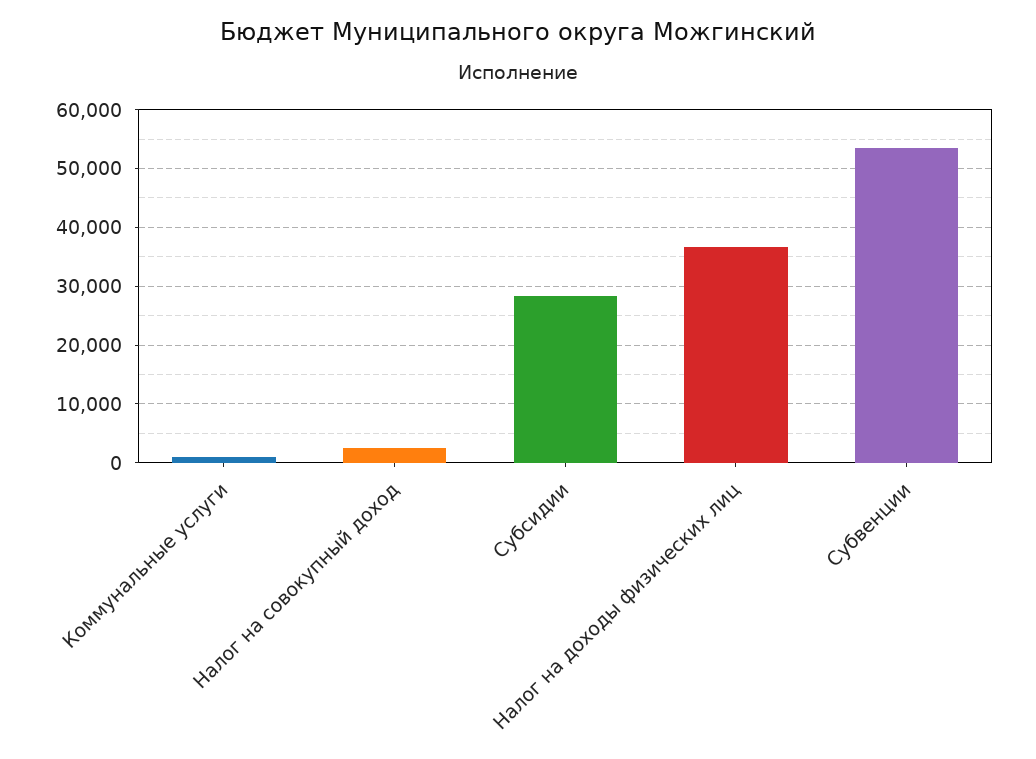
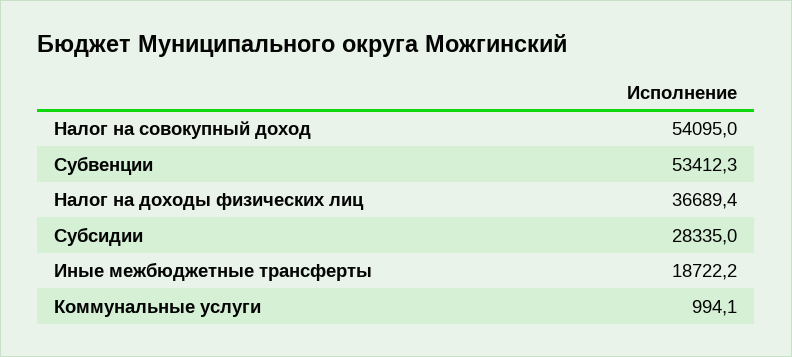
Налог на совокупный доход: 2000 -> 54095
Иные межбюджетные трансферты: none -> 18722.2

